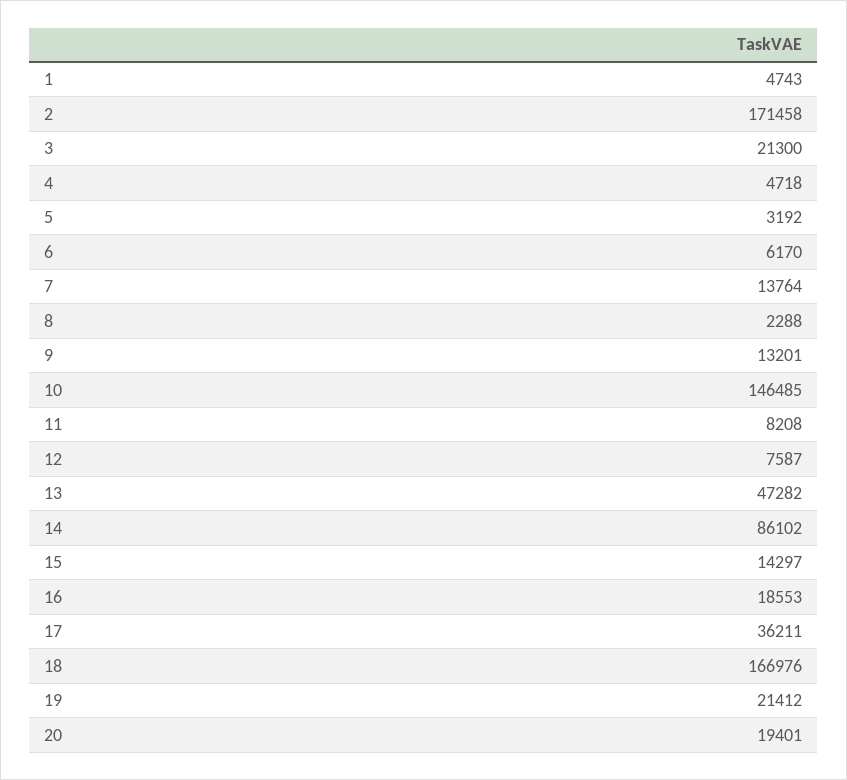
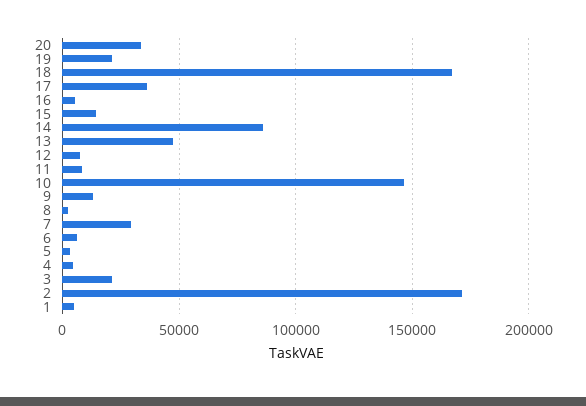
7: 13764 -> 30000
16: 18553 -> 5000
20: 19401 -> 35000

